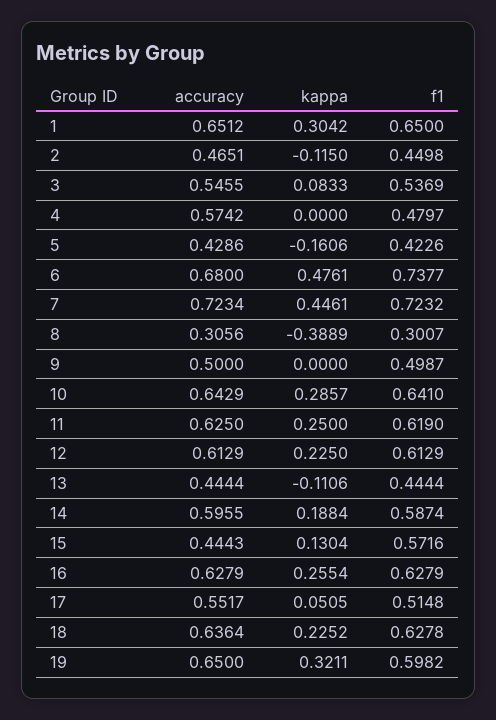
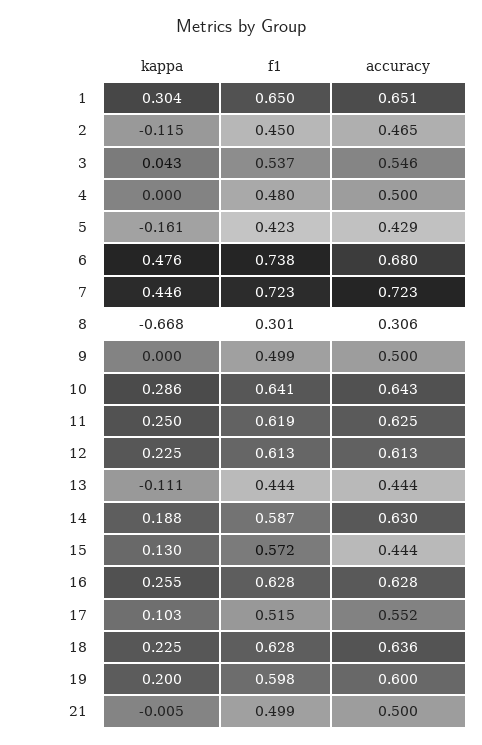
kappa, 3: 0.0833 -> 0.043
accuracy, 4: 0.5742 -> 0.5
kappa, 8: -0.3889 -> -0.668
accuracy, 14: 0.5955 -> 0.63
kappa, 17: 0.0505 -> 0.103
accuracy, 19: 0.65 -> 0.6
kappa, 19: 0.3211 -> 0.2
kappa, 21: none -> -0.005
f1, 21: none -> 0.499
accuracy, 21: none -> 0.5

